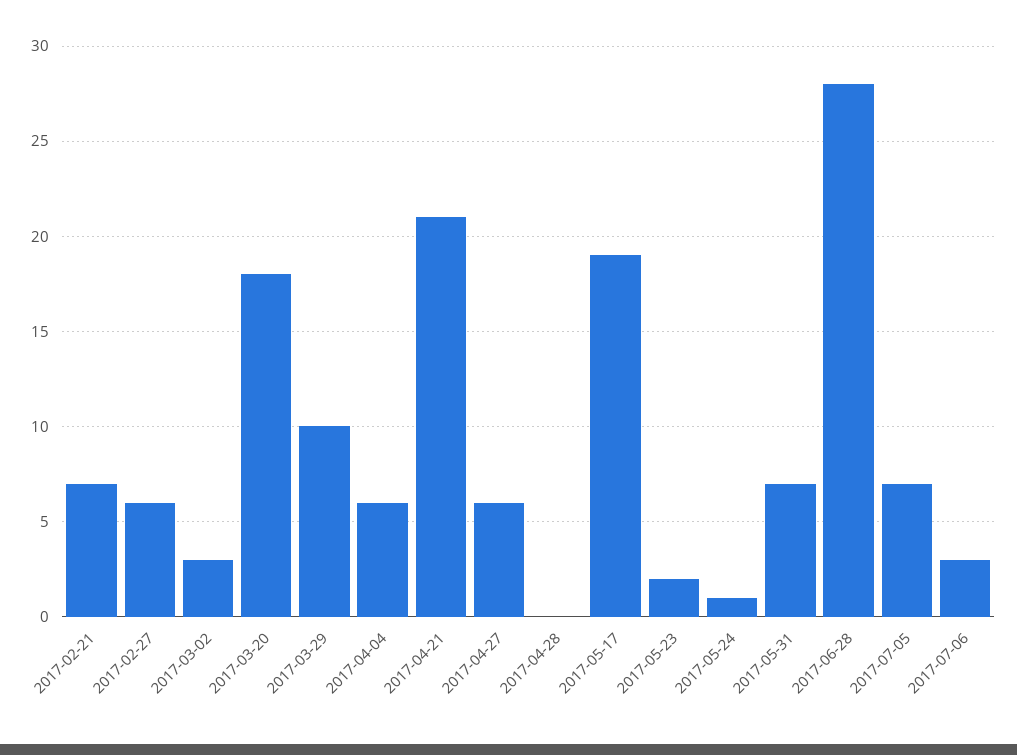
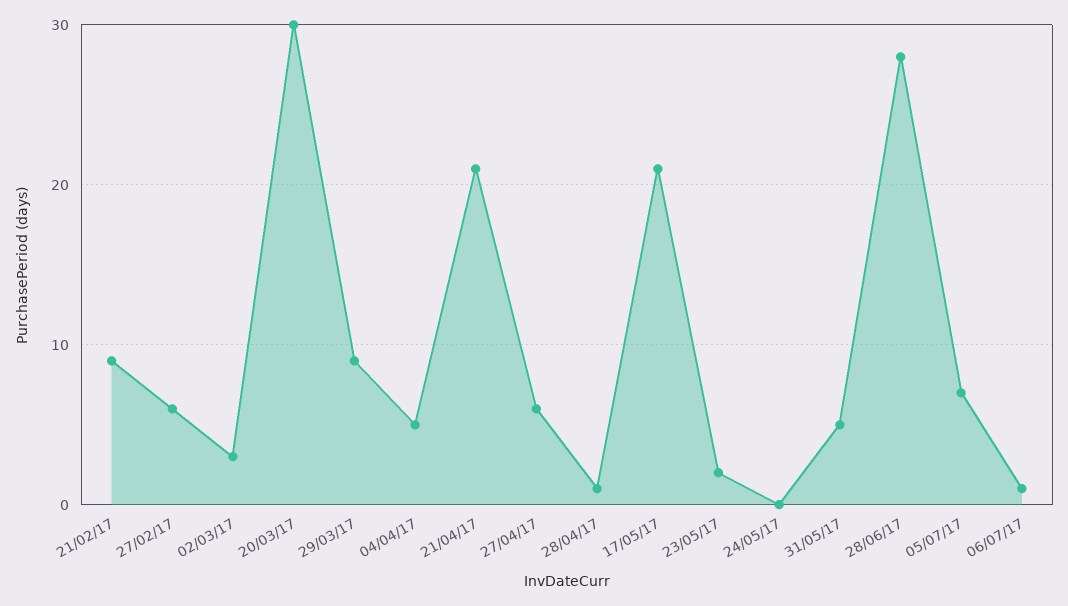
2017-02-21: 7 -> 9
2017-03-20: 18 -> 30
2017-03-29: 10 -> 9
2017-04-04: 6 -> 5
2017-04-28: 0 -> 1
2017-05-17: 19 -> 21
2017-05-24: 1 -> 0
2017-05-31: 7 -> 5
2017-07-06: 3 -> 1

